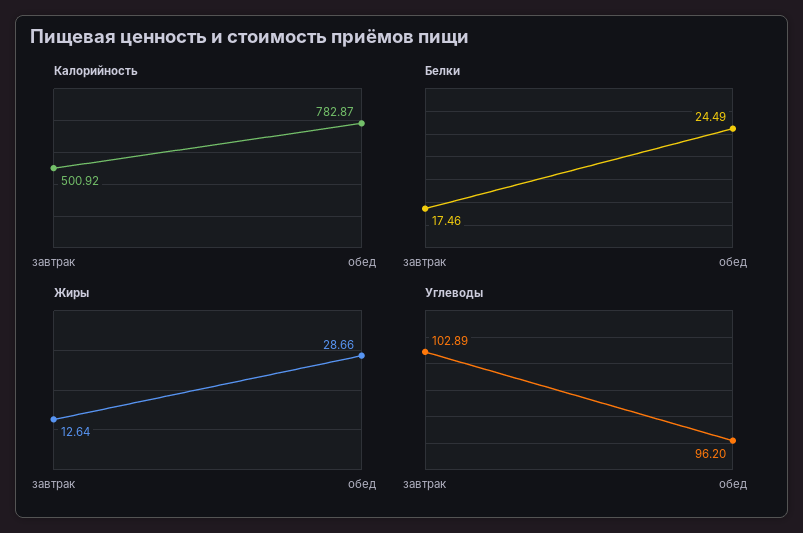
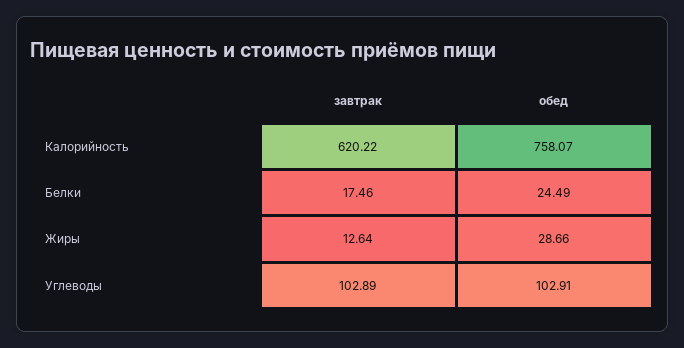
Калорийность, завтрак: 500.92 -> 620.22
Калорийность, обед: 782.87 -> 758.07
Углеводы, обед: 96.2 -> 102.91

